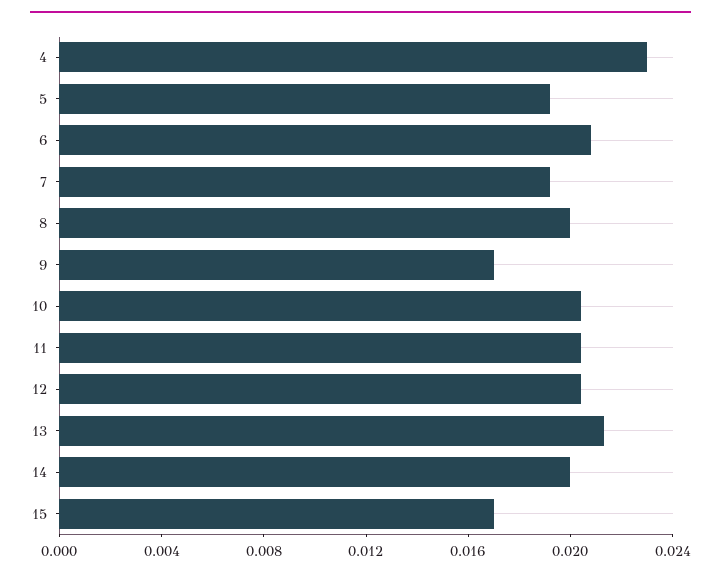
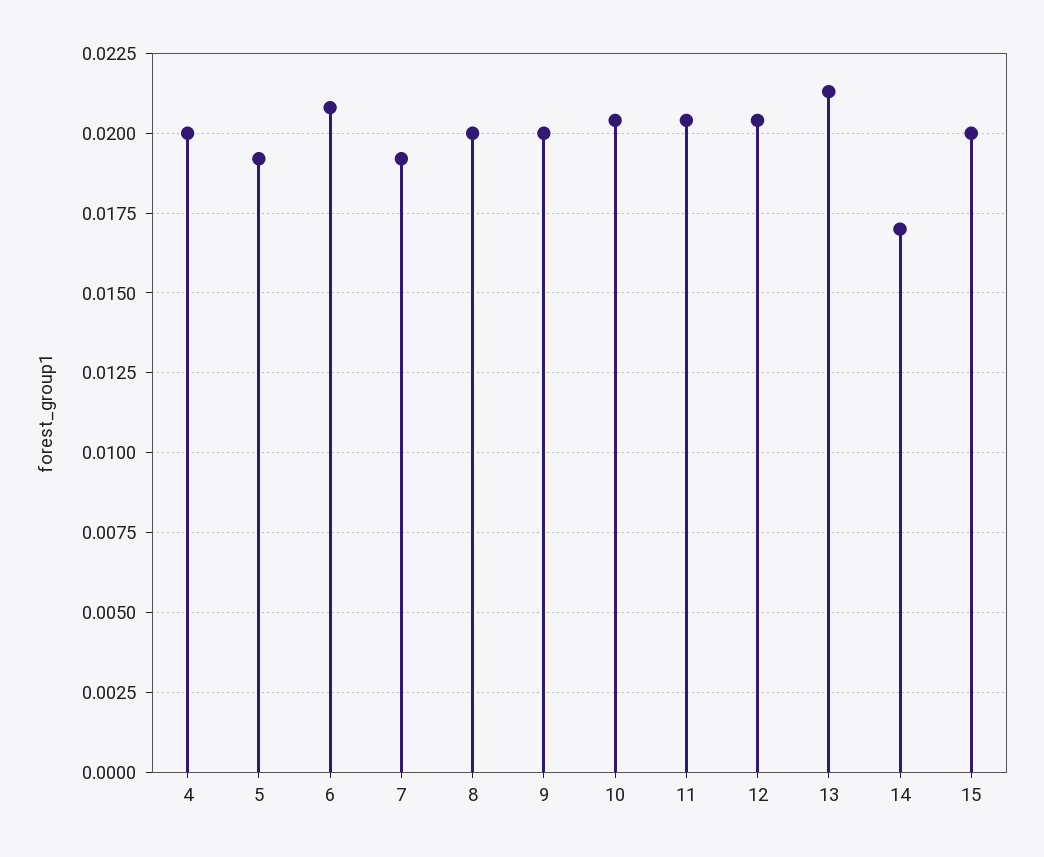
4: 0.023 -> 0.02
9: 0.017 -> 0.02
14: 0.02 -> 0.017
15: 0.017 -> 0.02

